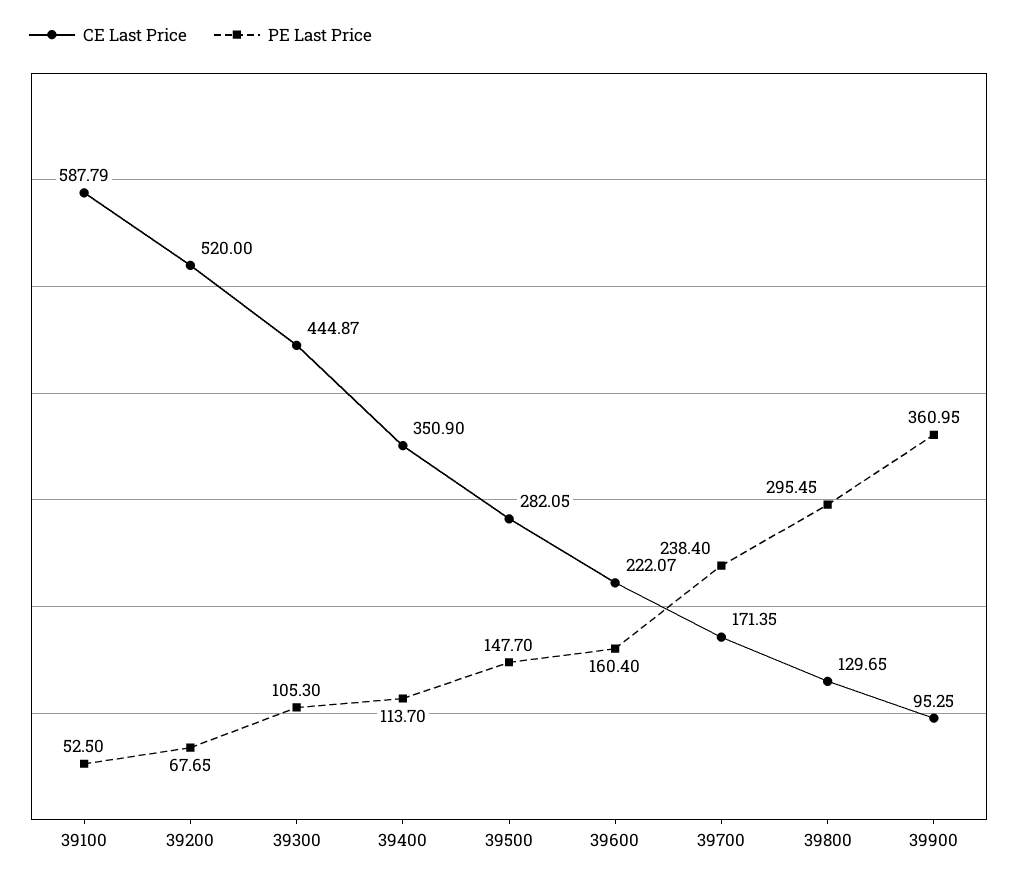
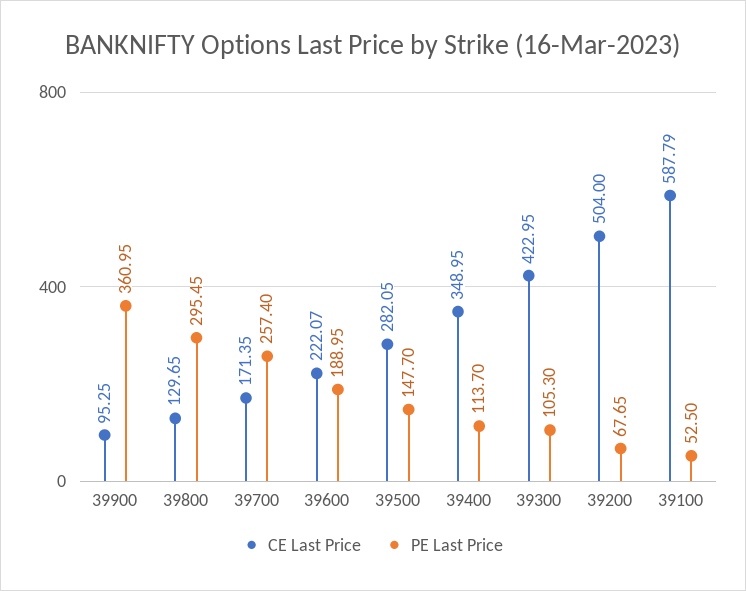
CE Last Price, 39200: 520 -> 504
CE Last Price, 39300: 444.87 -> 422.95
CE Last Price, 39400: 350.9 -> 348.95
PE Last Price, 39600: 160.4 -> 188.95
PE Last Price, 39700: 238.4 -> 257.4

